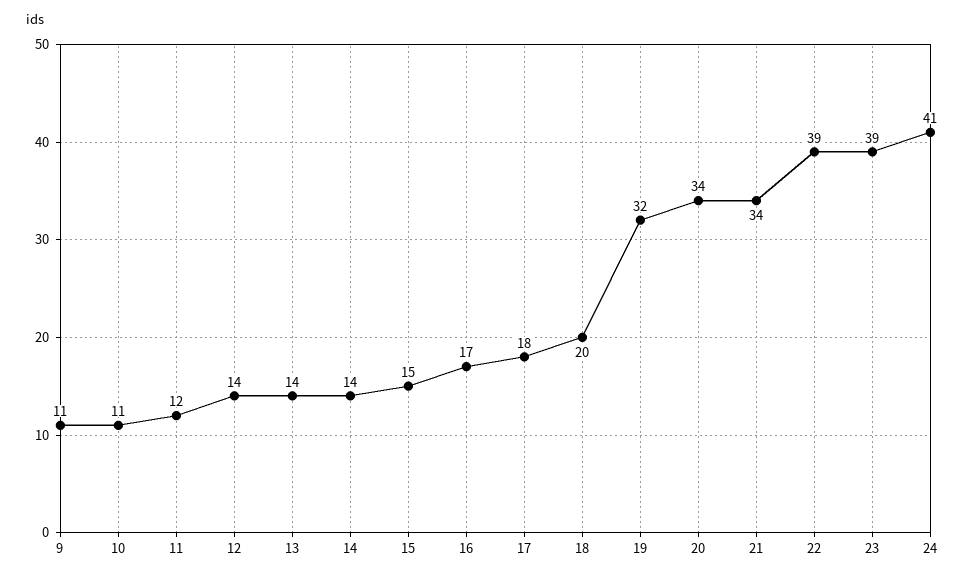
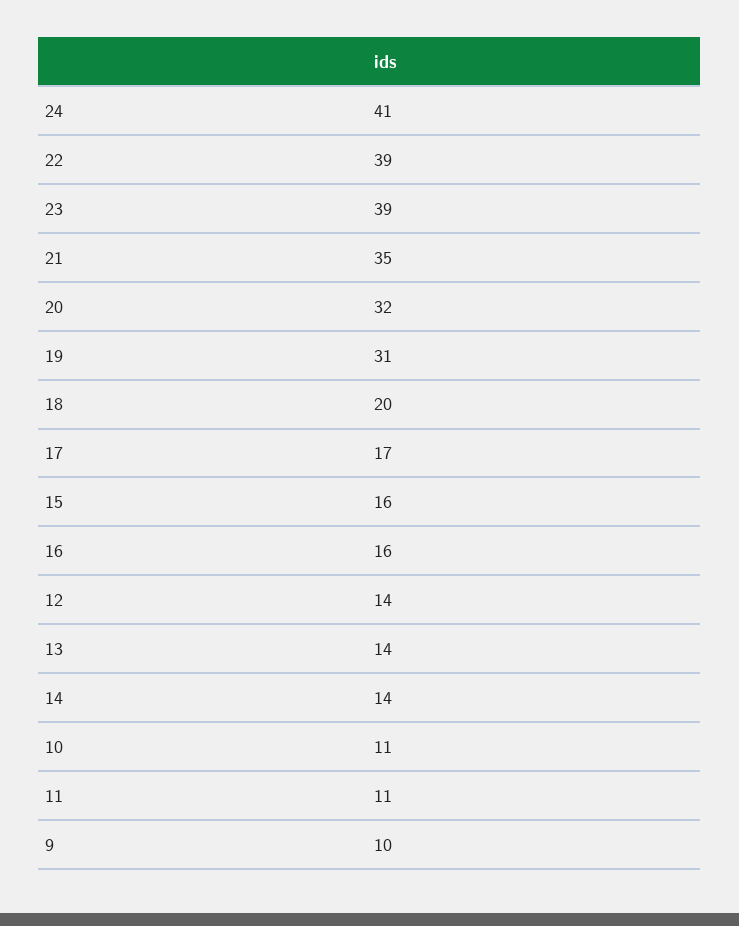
9: 11 -> 10
11: 12 -> 11
15: 15 -> 16
16: 17 -> 16
17: 18 -> 17
19: 32 -> 31
20: 34 -> 32
21: 34 -> 35

